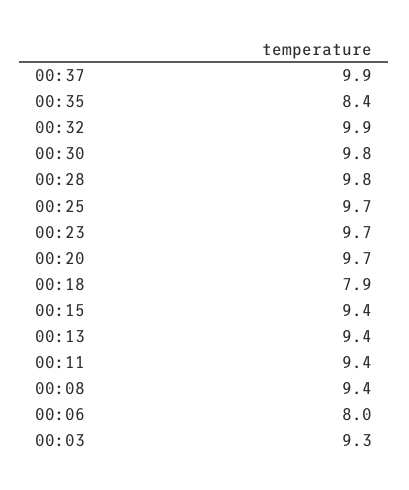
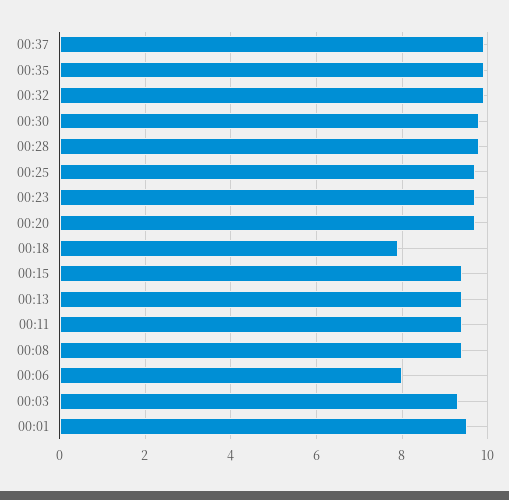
00:35: 8.4 -> 10
00:01: none -> 9.5

